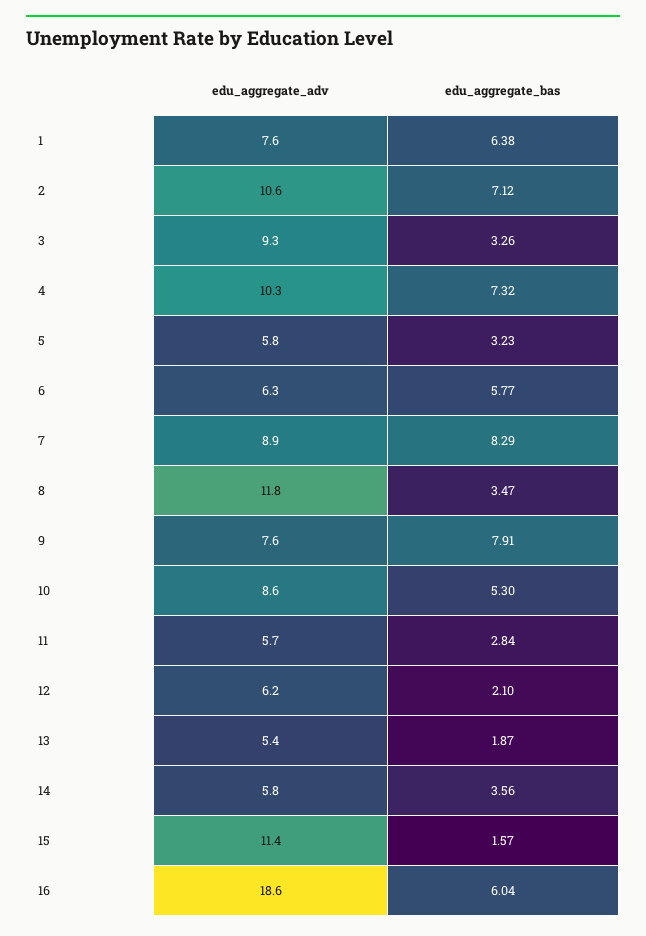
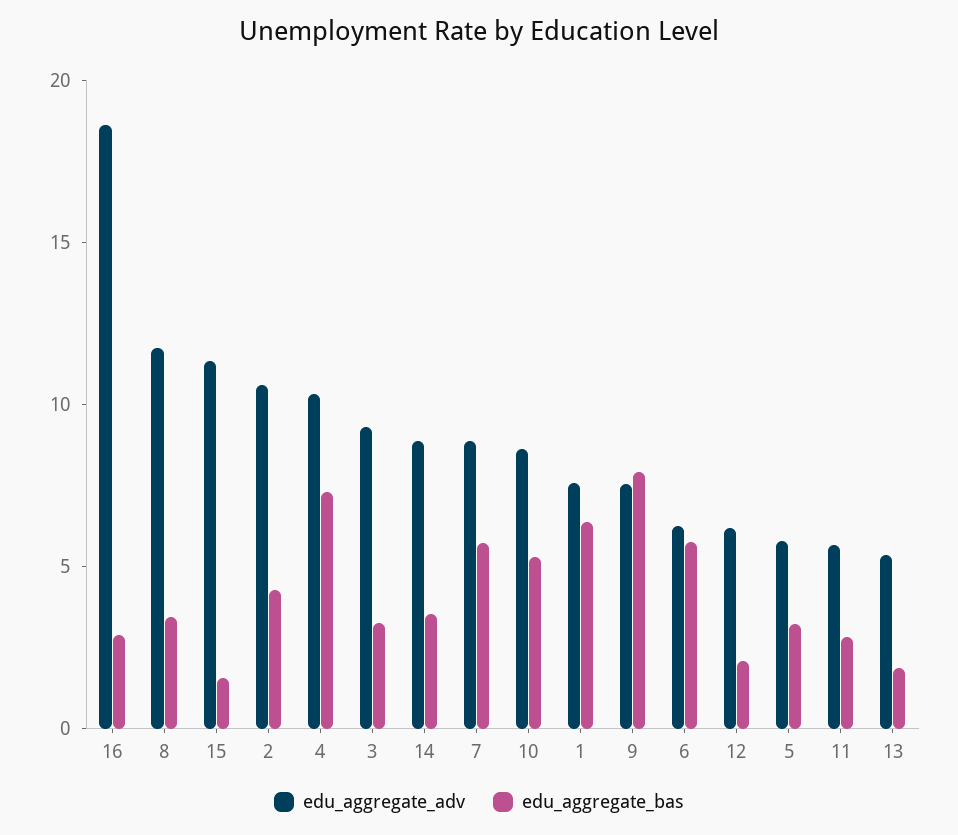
edu_aggregate_bas, 2: 7.12 -> 4
edu_aggregate_bas, 7: 8.29 -> 6
edu_aggregate_adv, 14: 5.8 -> 9
edu_aggregate_bas, 16: 6.04 -> 3

